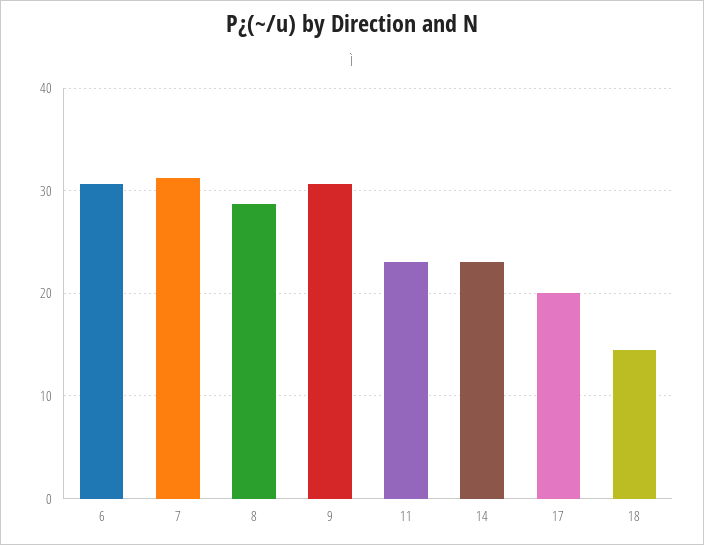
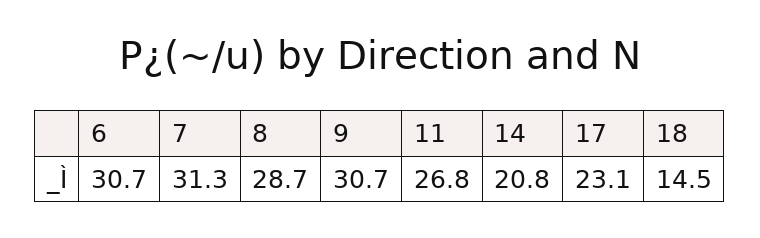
11: 23 -> 26.8
14: 23 -> 20.8
17: 20 -> 23.1

